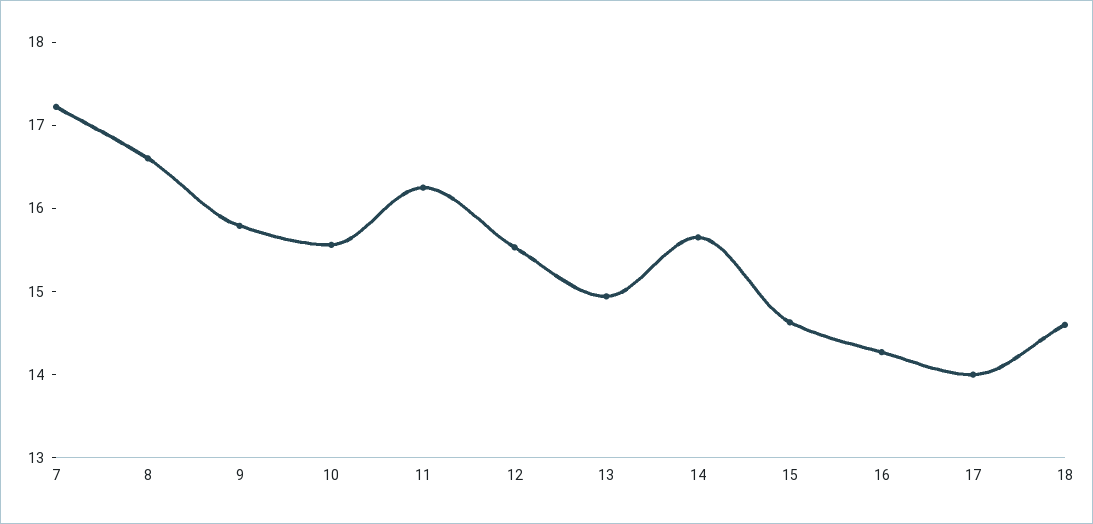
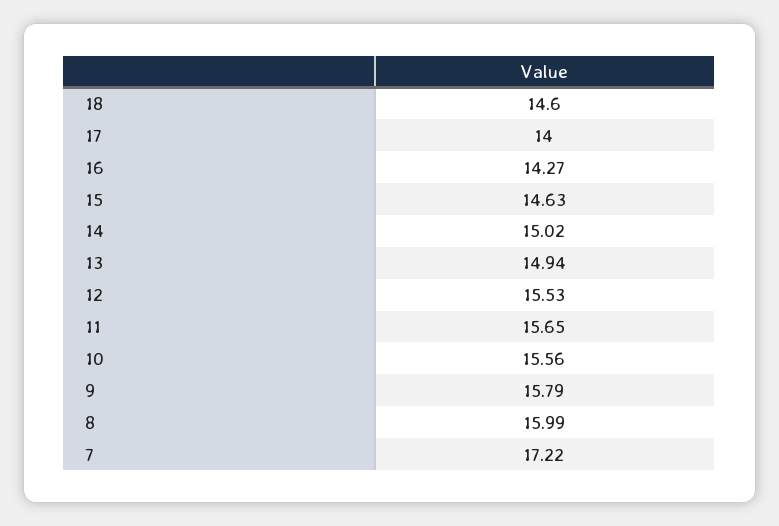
8: 16.6 -> 15.99
11: 16.2 -> 15.65
14: 15.6 -> 15.02

